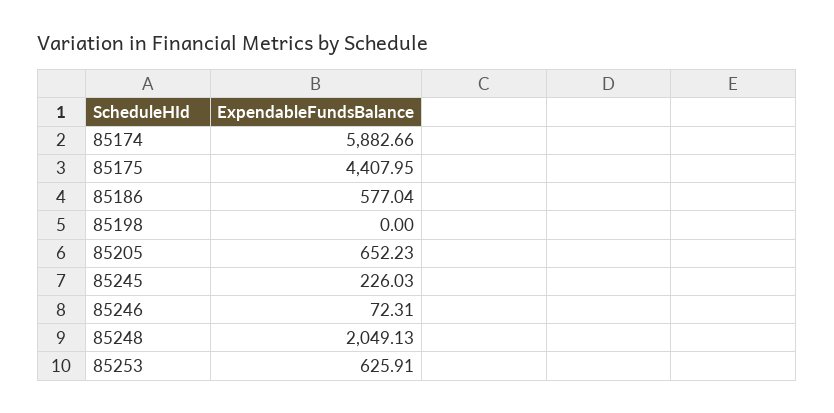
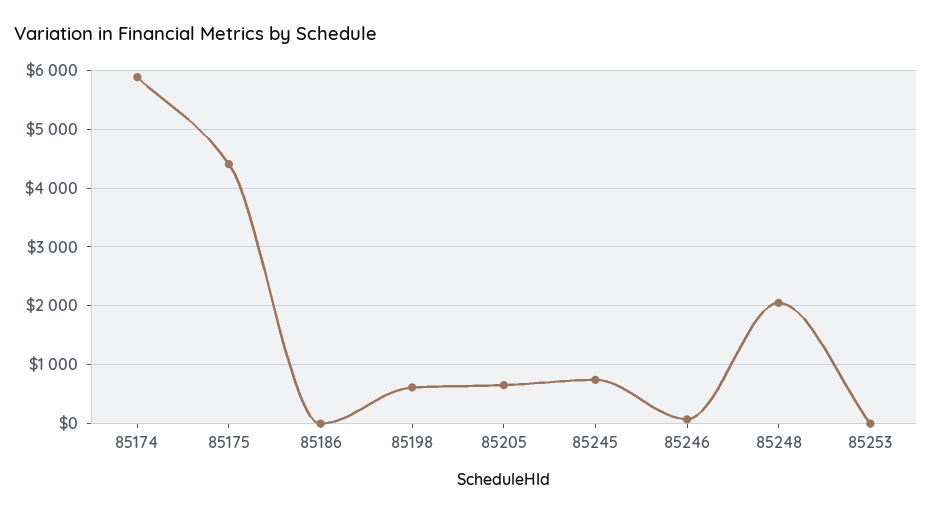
85186: 577.04 -> 0
85198: 0 -> 600
85245: 226.03 -> 800
85253: 625.91 -> 0

